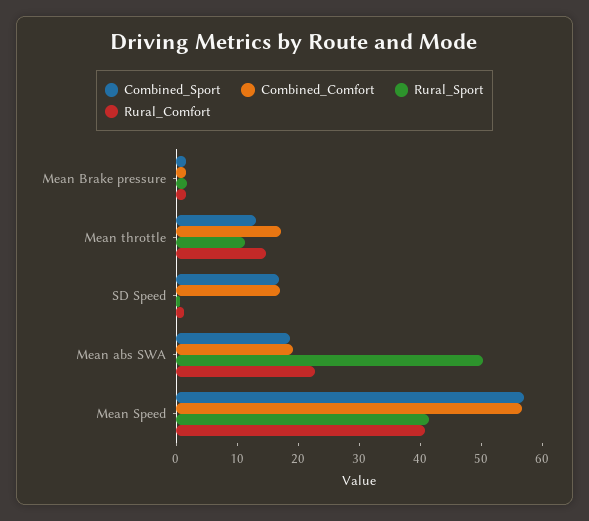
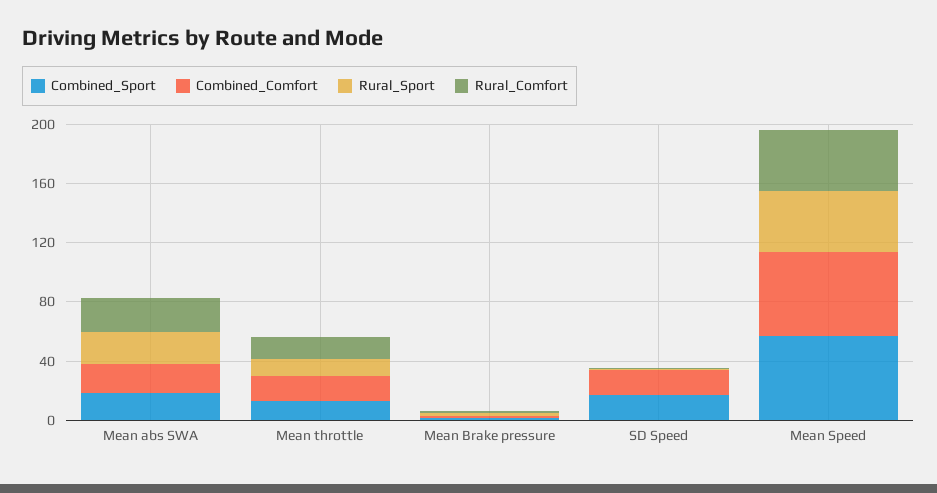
Rural_Sport, Mean abs SWA: 50 -> 20

